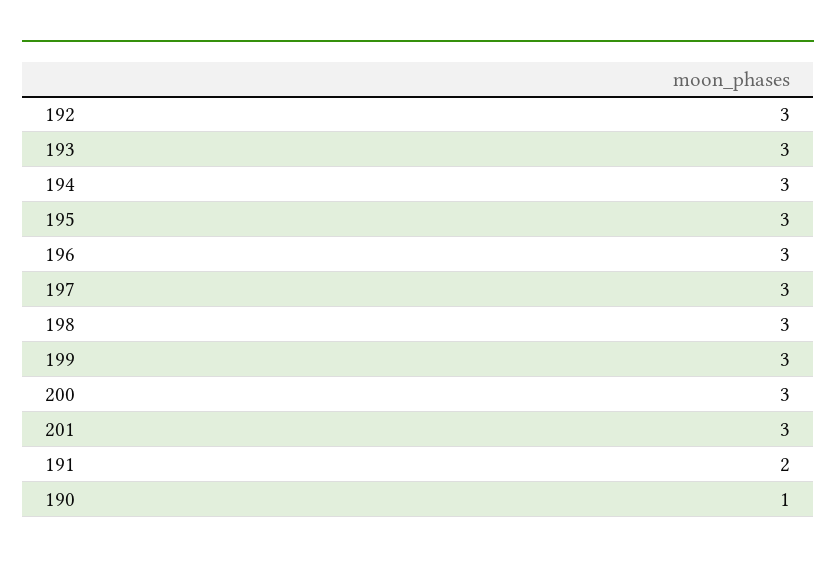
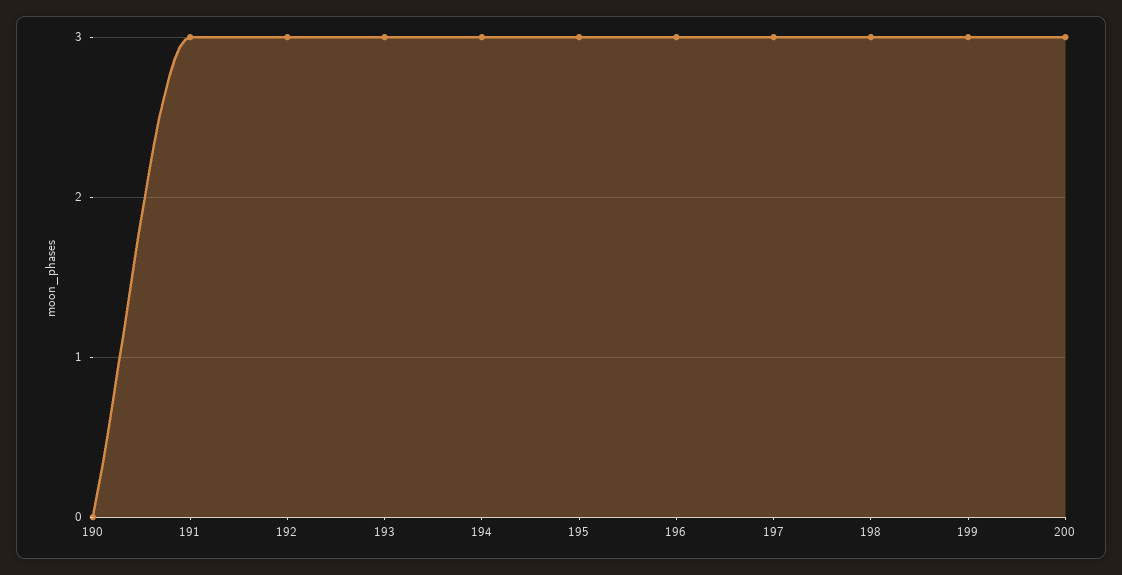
201: 3 -> none
191: 2 -> 3
190: 1 -> 0

